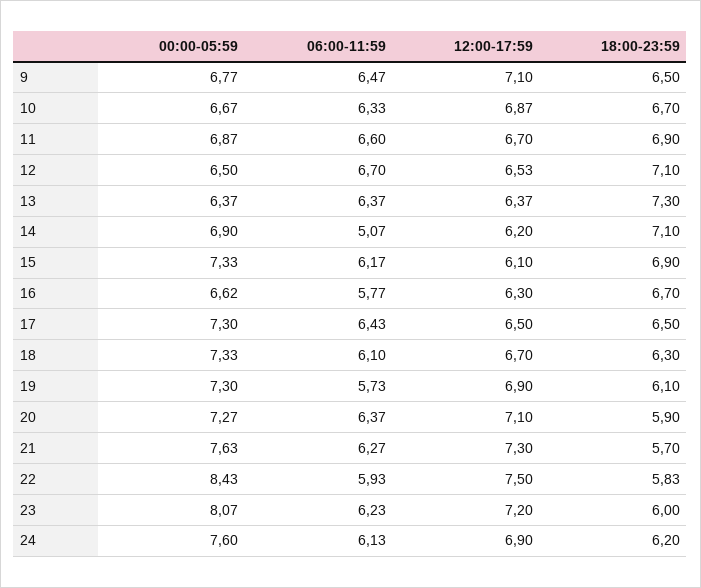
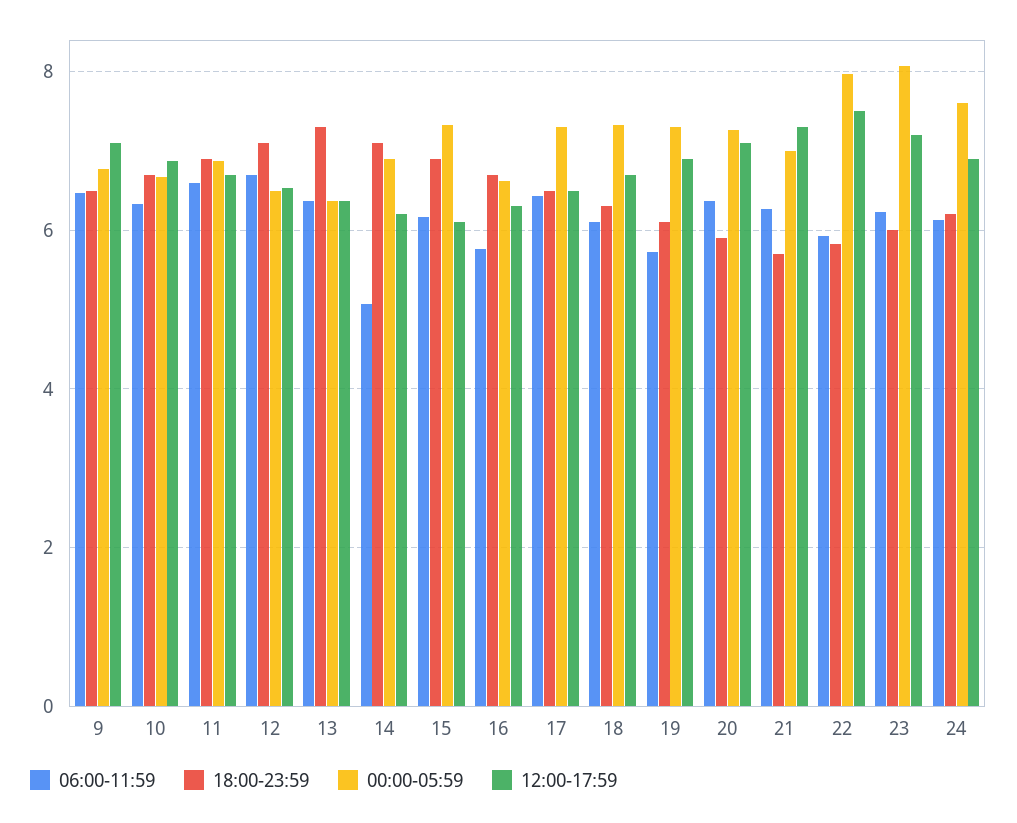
00:00-05:59, 21: 7.63 -> 7
00:00-05:59, 22: 8.43 -> 8

